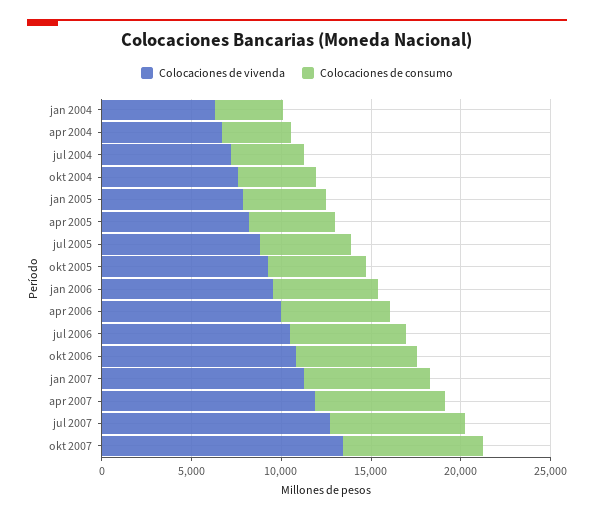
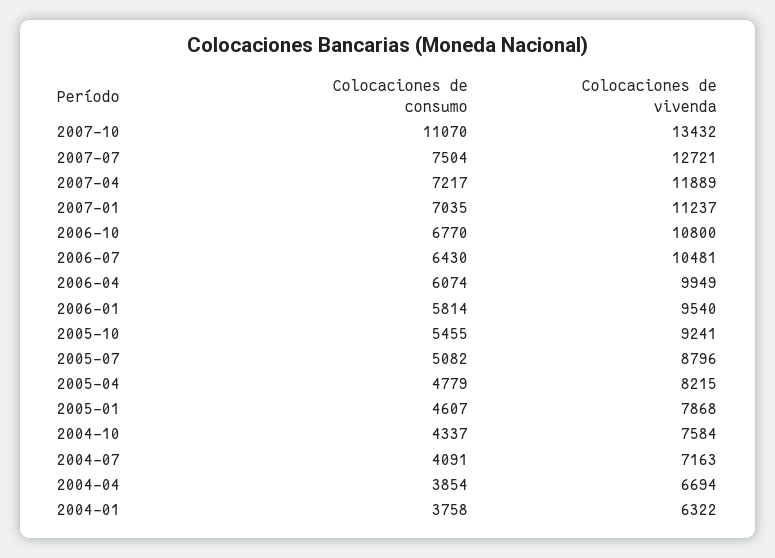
Colocaciones de consumo, okt 2007: 8000 -> 11070

